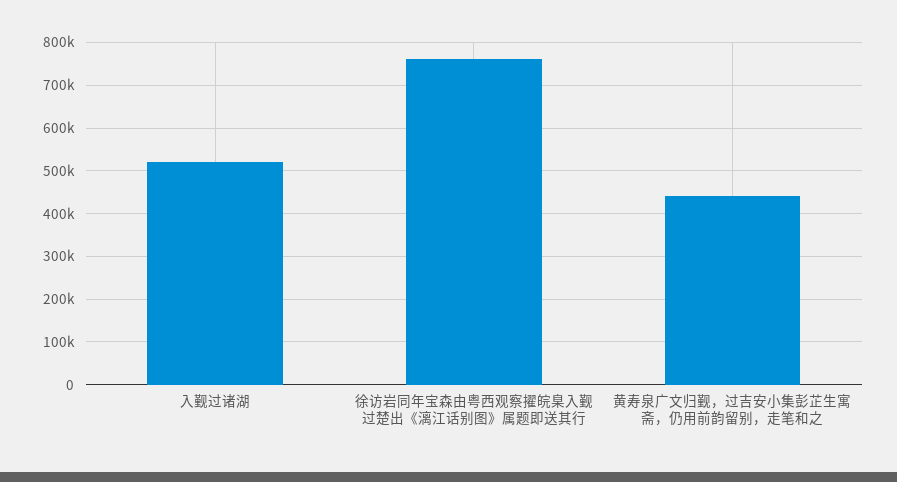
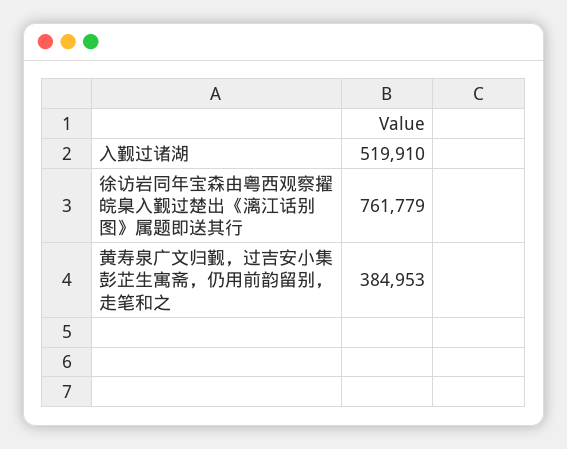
黄寿泉广文归觐，过吉安小集彭芷生寓斋，仍用前韵留别，走笔和之: 440000 -> 384953

